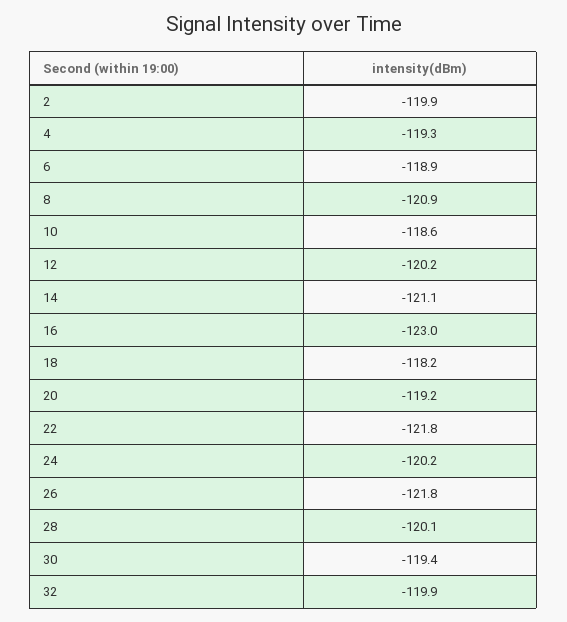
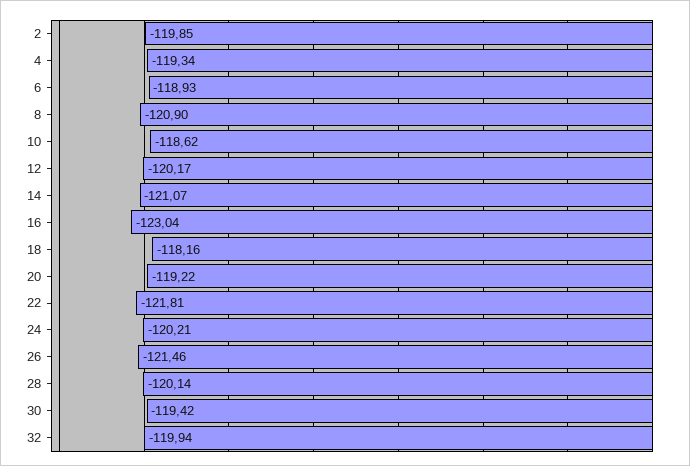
26: -121.8 -> -121.46

